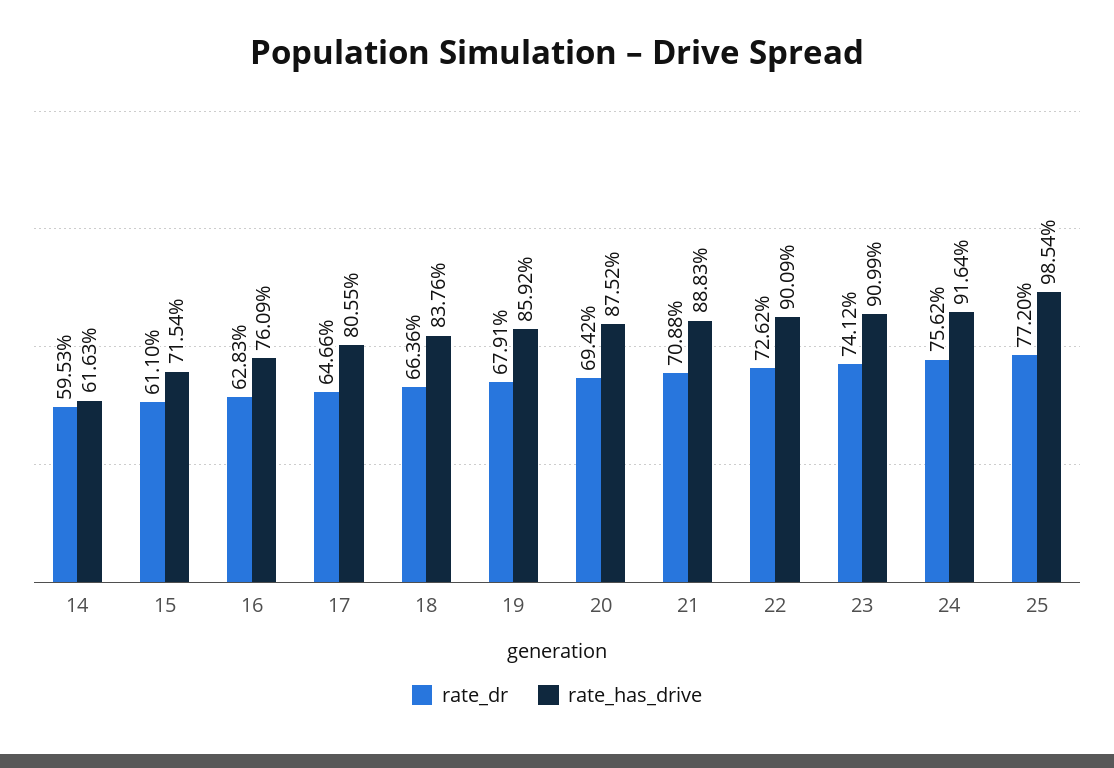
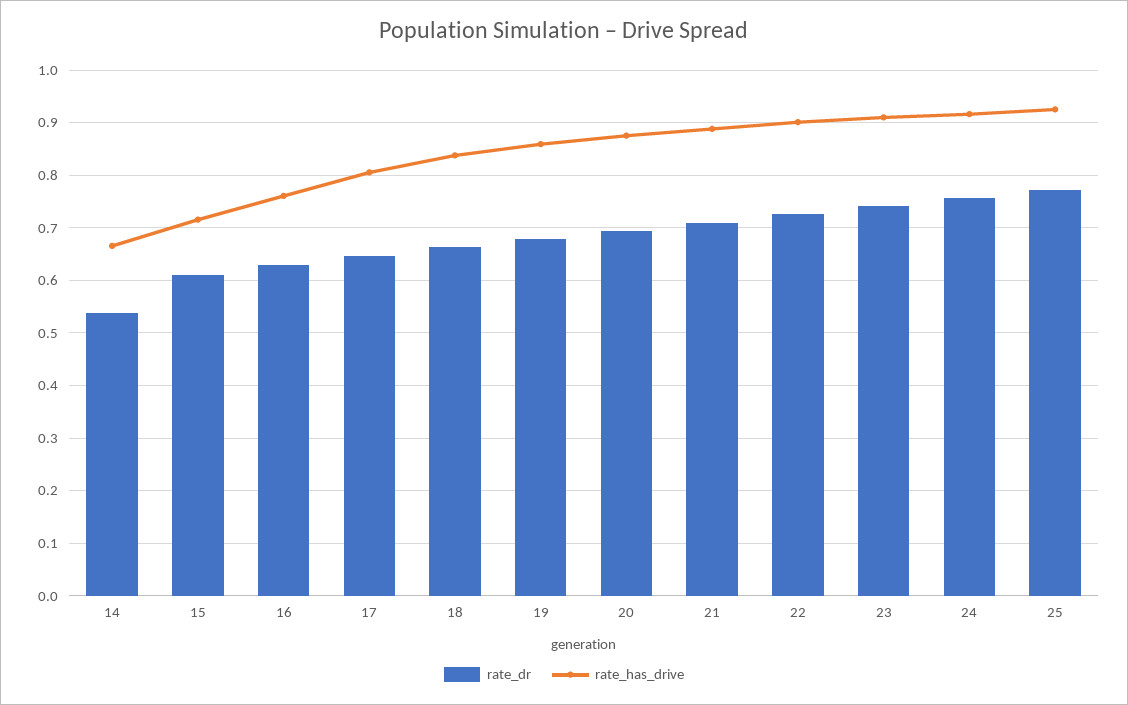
rate_dr, 14: 0.5953 -> 0.54
rate_has_drive, 14: 0.6163 -> 0.66
rate_has_drive, 25: 0.9854 -> 0.92

